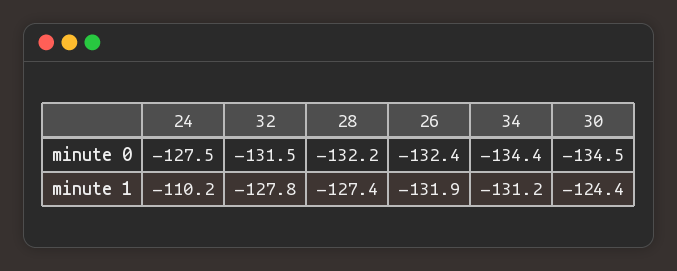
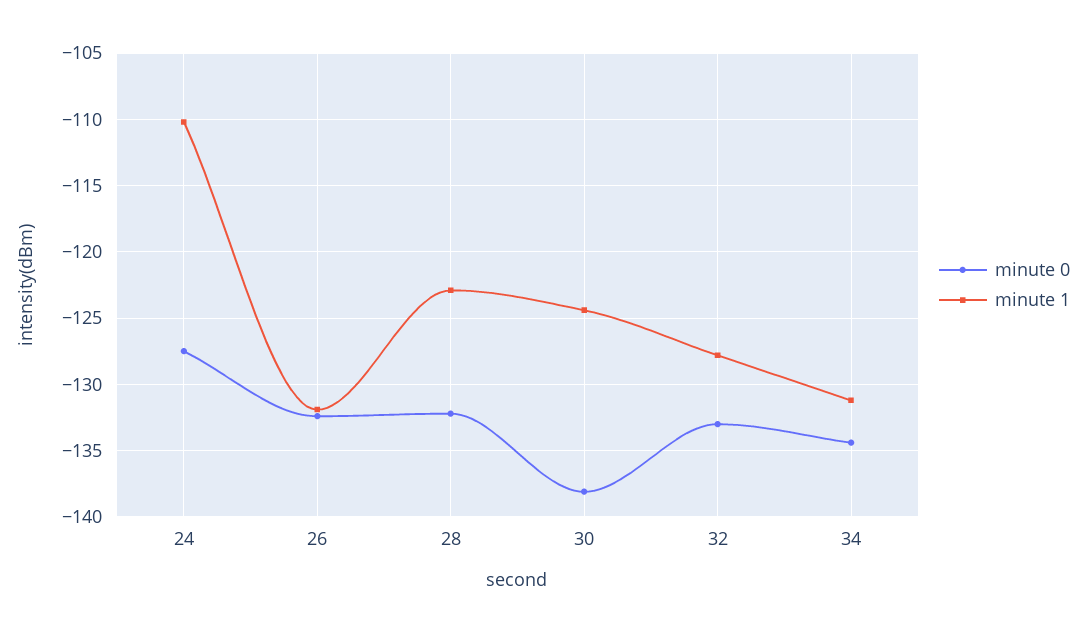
minute 0, 32: -131.5 -> -133
minute 0, 30: -134.5 -> -138
minute 1, 28: -127.4 -> -123

